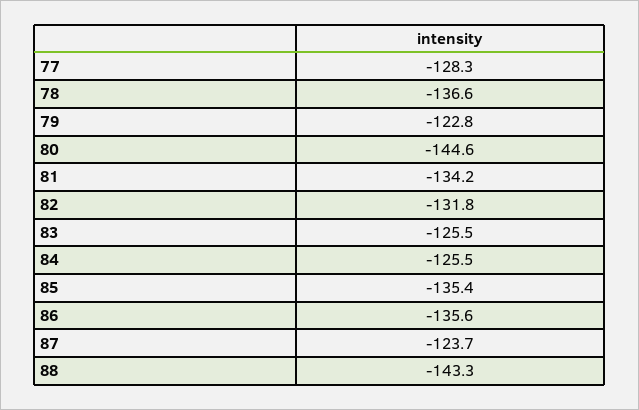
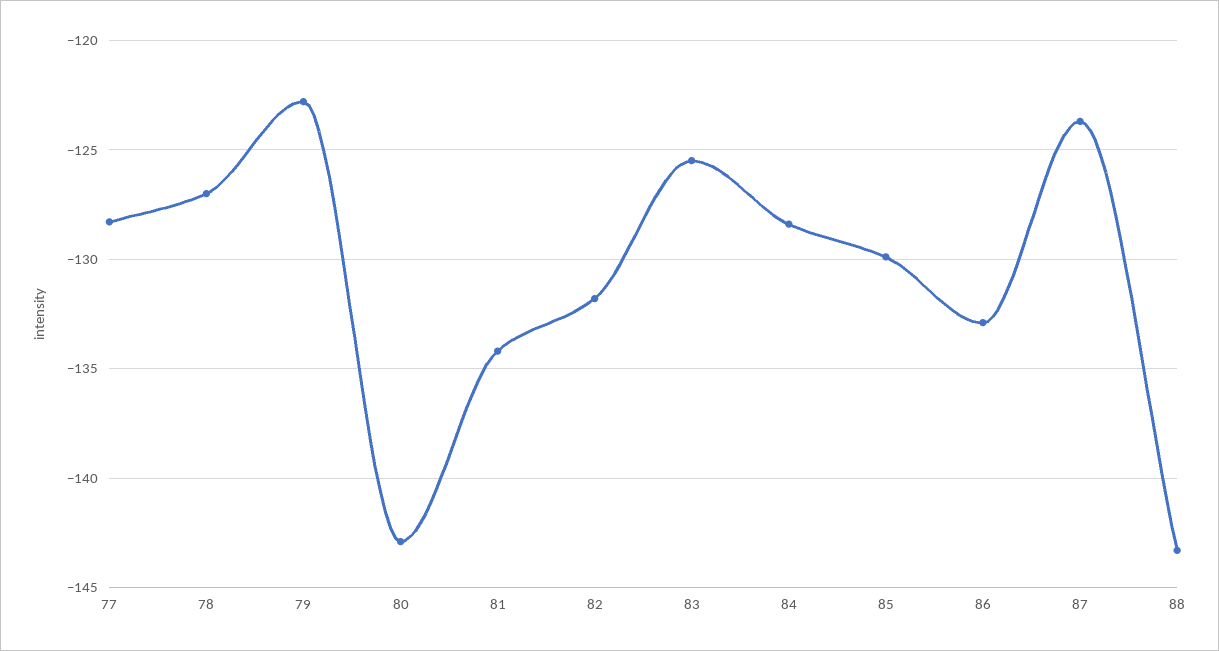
78: -136.6 -> -127
80: -144.6 -> -143
84: -125.5 -> -128.5
85: -135.4 -> -130
86: -135.6 -> -133

